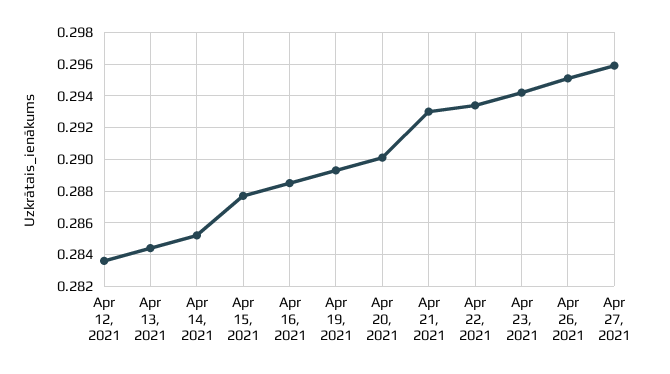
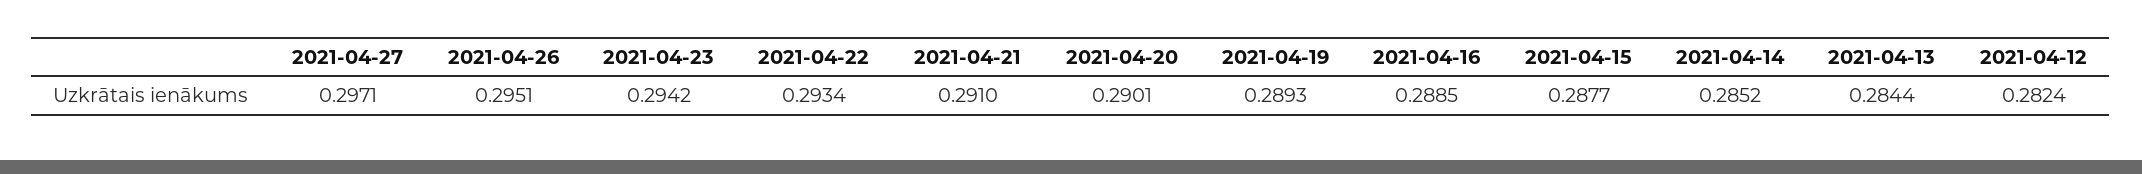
Apr 12, 2021: 0.2835 -> 0.2824
Apr 21, 2021: 0.293 -> 0.291
Apr 27, 2021: 0.296 -> 0.2971

